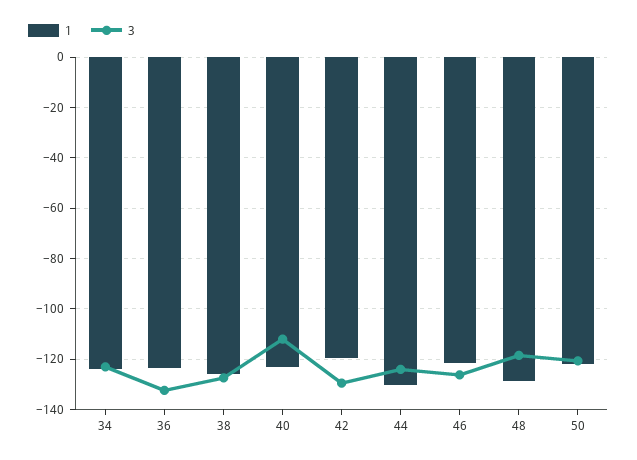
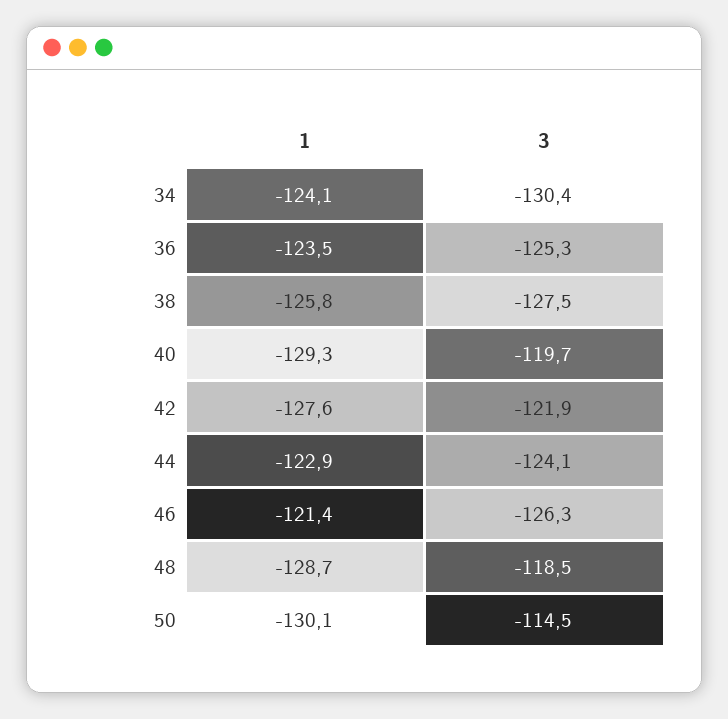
3, 34: -122.5 -> -130.4
3, 36: -132.5 -> -125.3
1, 40: -122.5 -> -129.3
3, 40: -112.5 -> -119.7
1, 42: -120 -> -127.6
3, 42: -130 -> -121.9
1, 44: -130 -> -122.9
1, 50: -122.5 -> -130.1
3, 50: -120 -> -114.5

